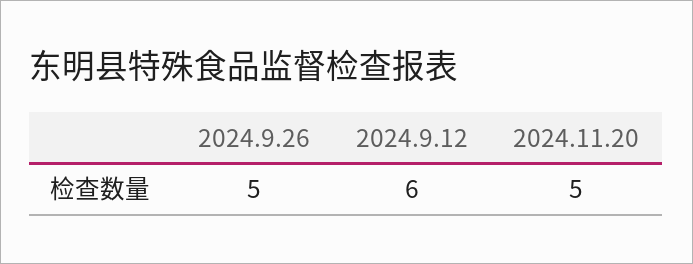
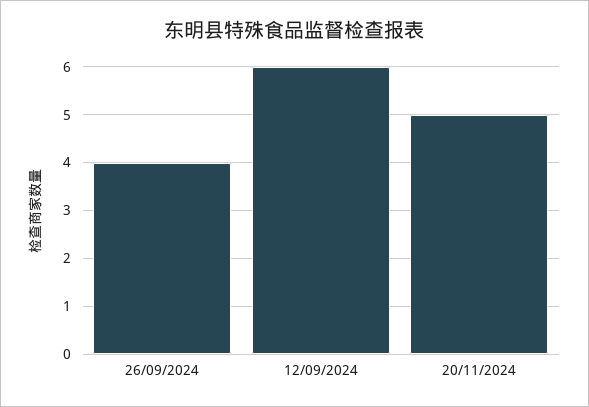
2024.9.26: 5 -> 4

